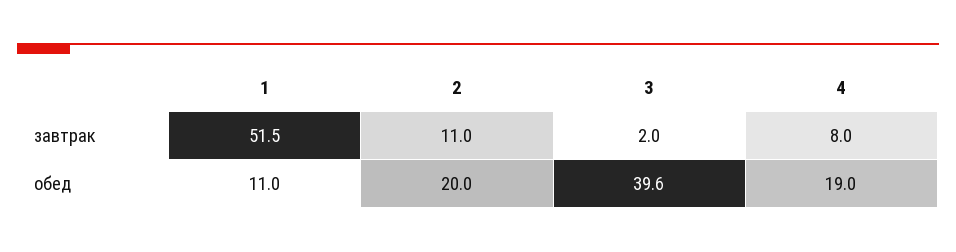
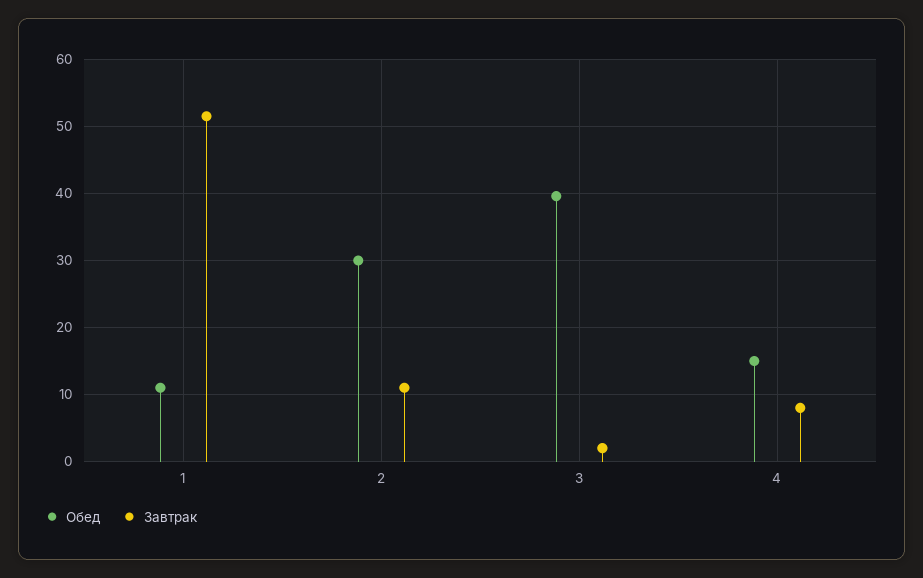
обед, 2: 20 -> 30
обед, 4: 19 -> 15

